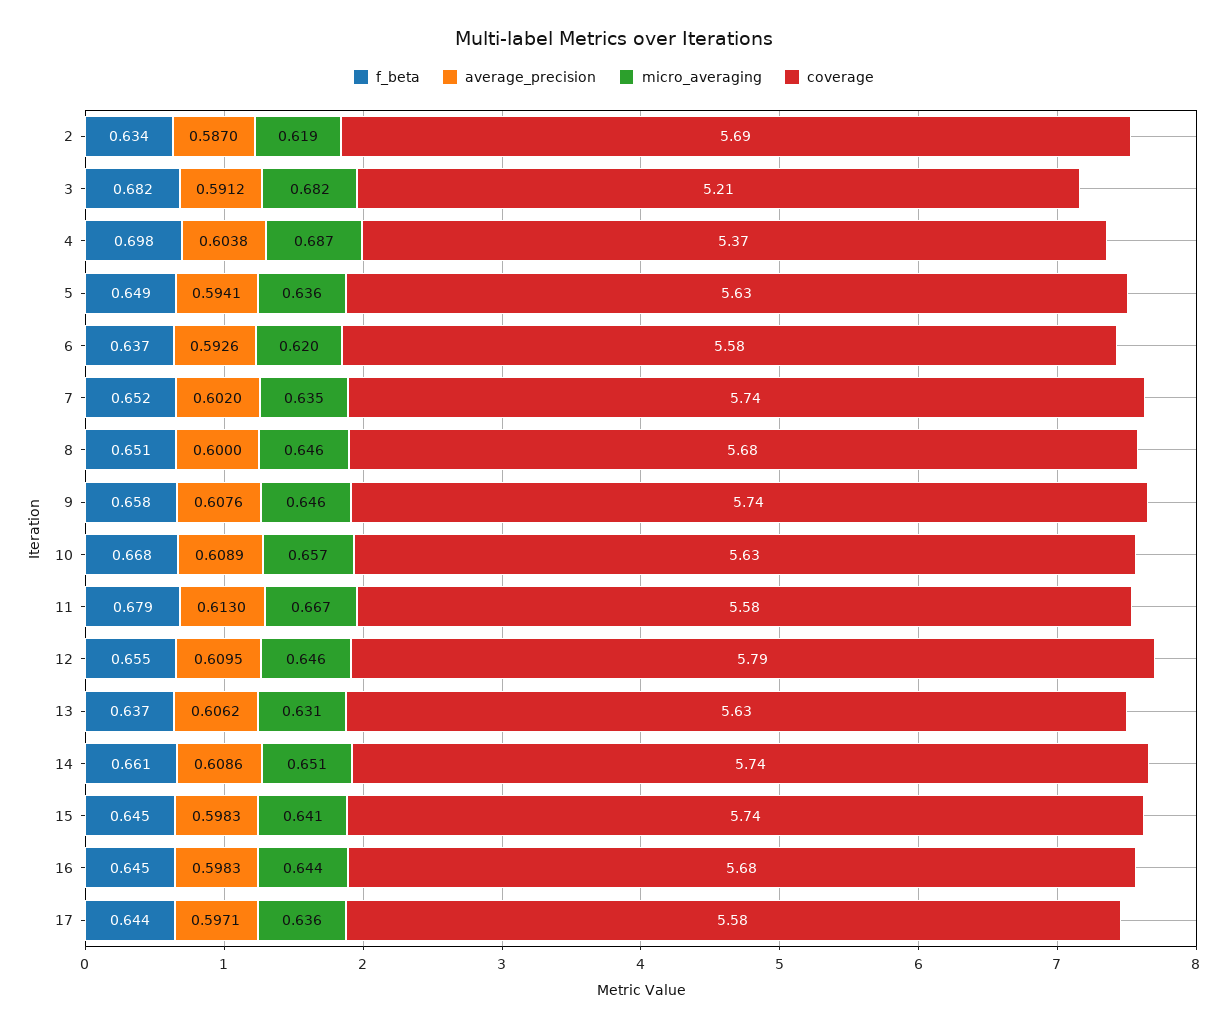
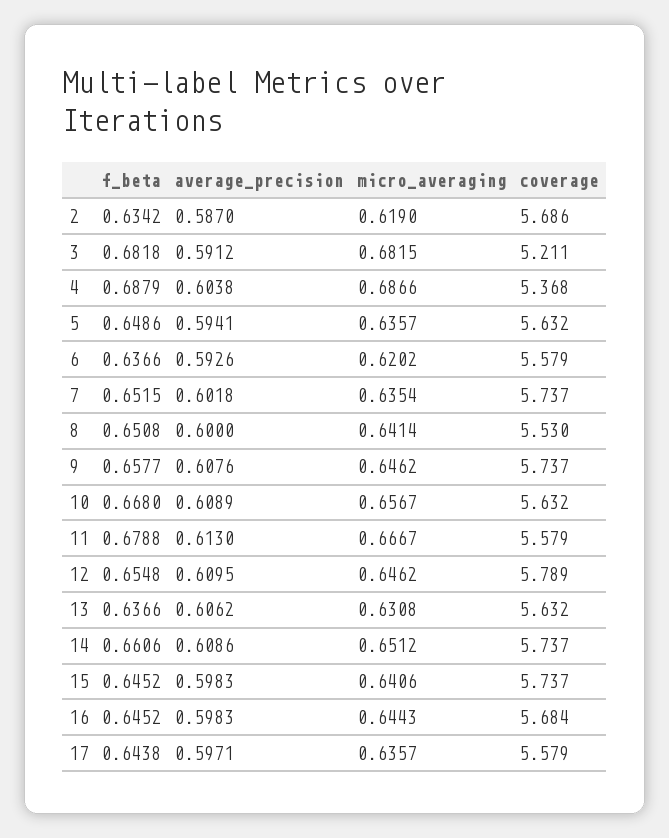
f_beta, 4: 0.698 -> 0.6879
average_precision, 7: 0.602 -> 0.6018
micro_averaging, 8: 0.646 -> 0.6414
coverage, 8: 5.68 -> 5.53

